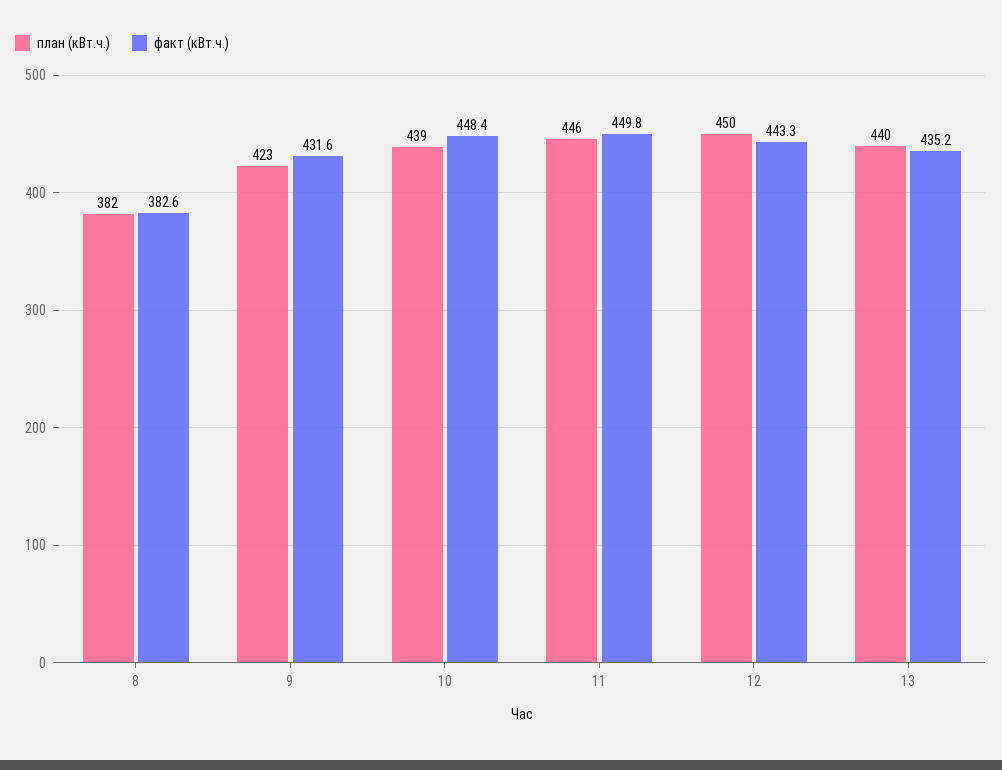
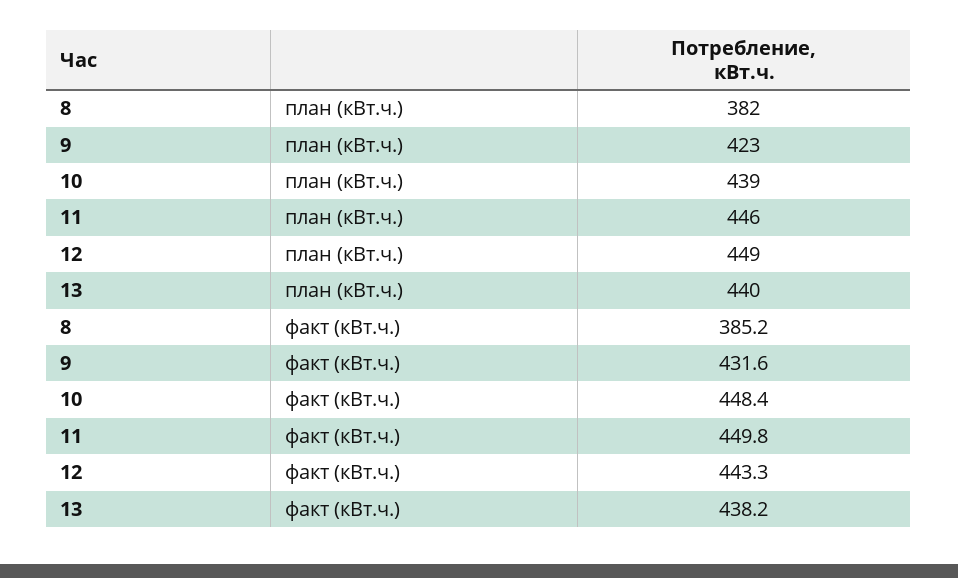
факт (кВт.ч.), 8: 382.6 -> 385.2
план (кВт.ч.), 12: 450 -> 449
факт (кВт.ч.), 13: 435.2 -> 438.2

